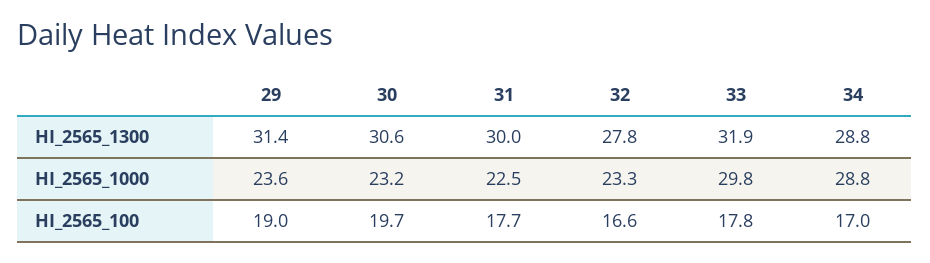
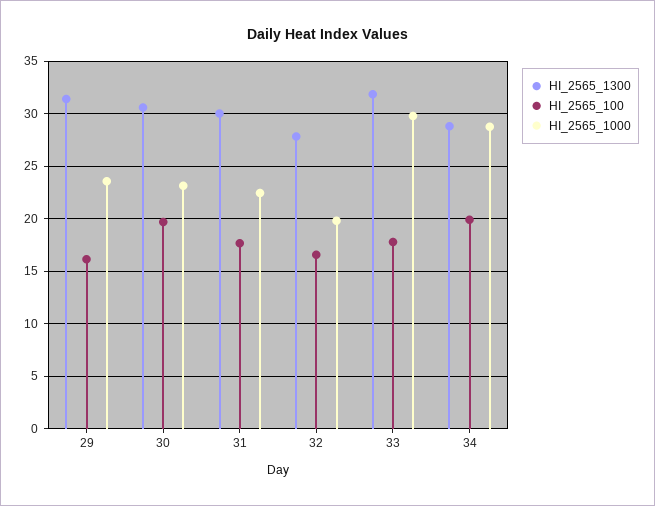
HI_2565_1000, 32: 23.3 -> 20
HI_2565_100, 29: 19 -> 16
HI_2565_100, 34: 17 -> 20

